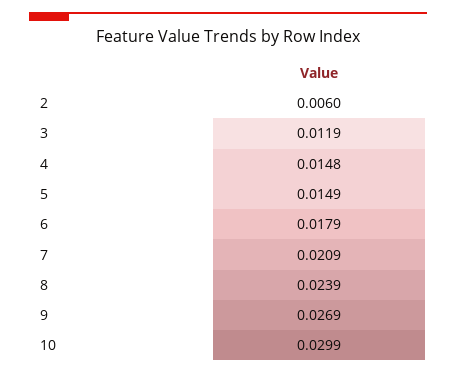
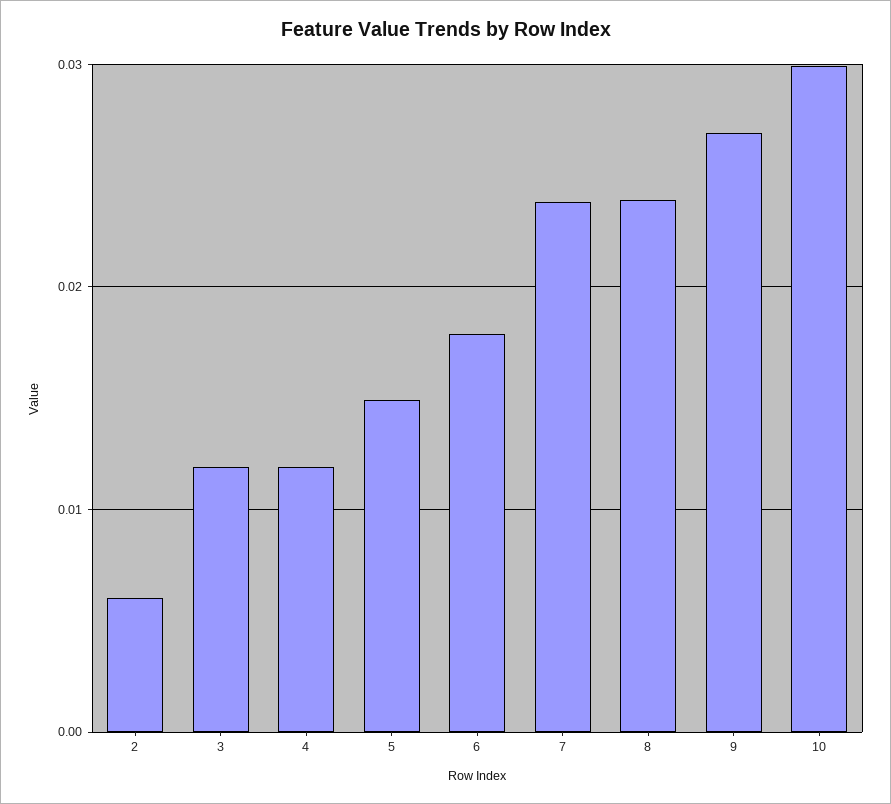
4: 0.0148 -> 0.012
7: 0.0209 -> 0.024

